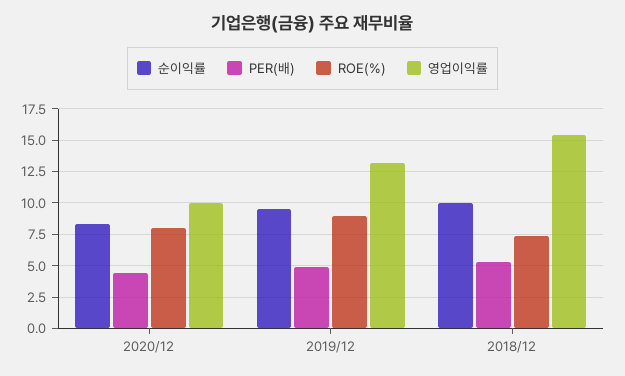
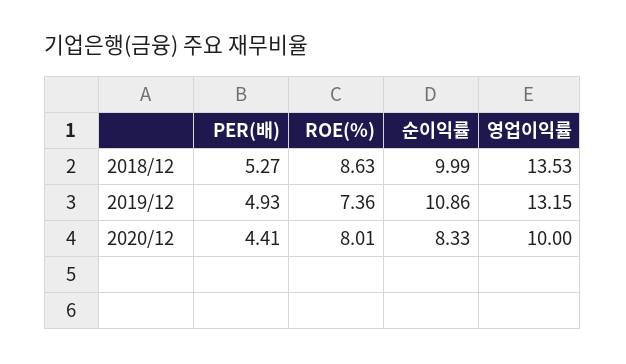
순이익률, 2019/12: 9.5 -> 10.86
ROE(%), 2019/12: 9 -> 7.36
ROE(%), 2018/12: 7.5 -> 8.63
영업이익률, 2018/12: 15.5 -> 13.53

